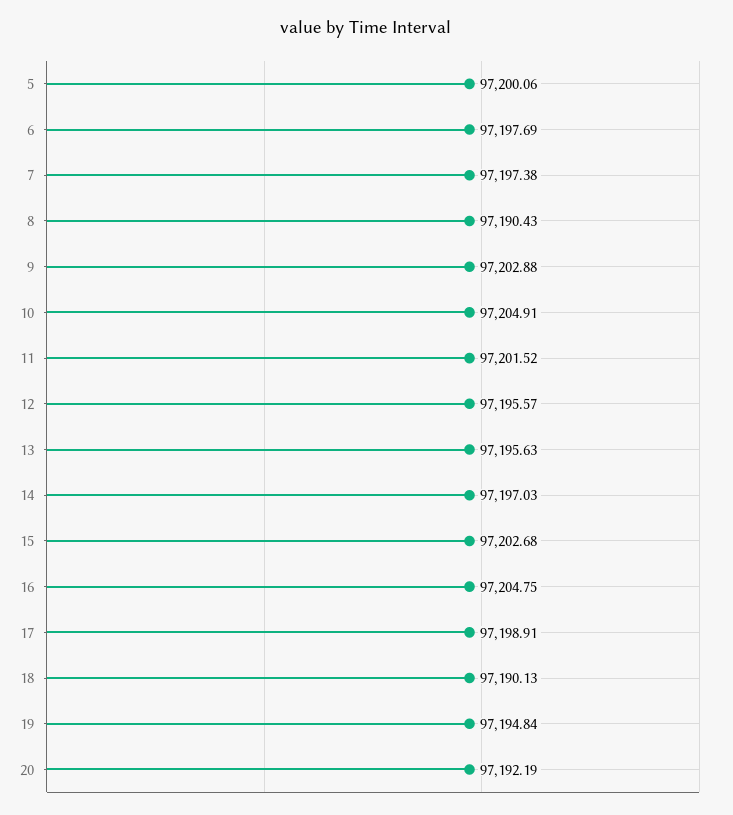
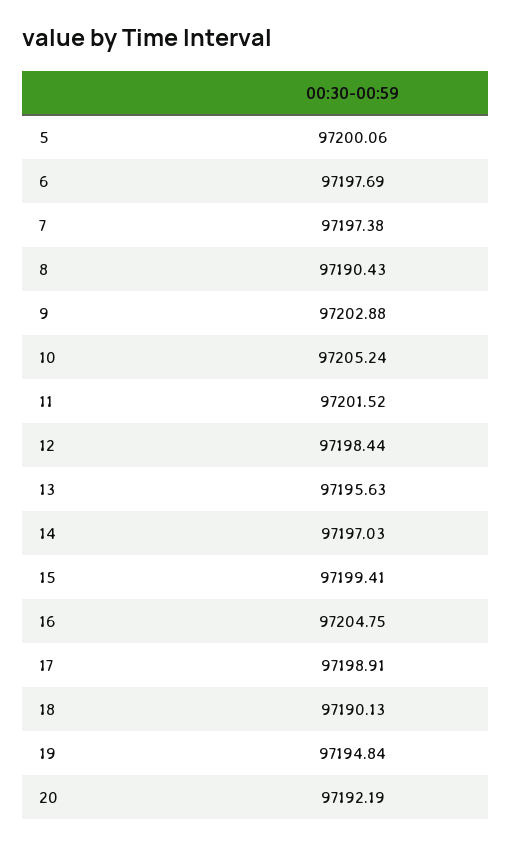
10: 97204.91 -> 97205.24
12: 97195.57 -> 97198.44
15: 97202.68 -> 97199.41

